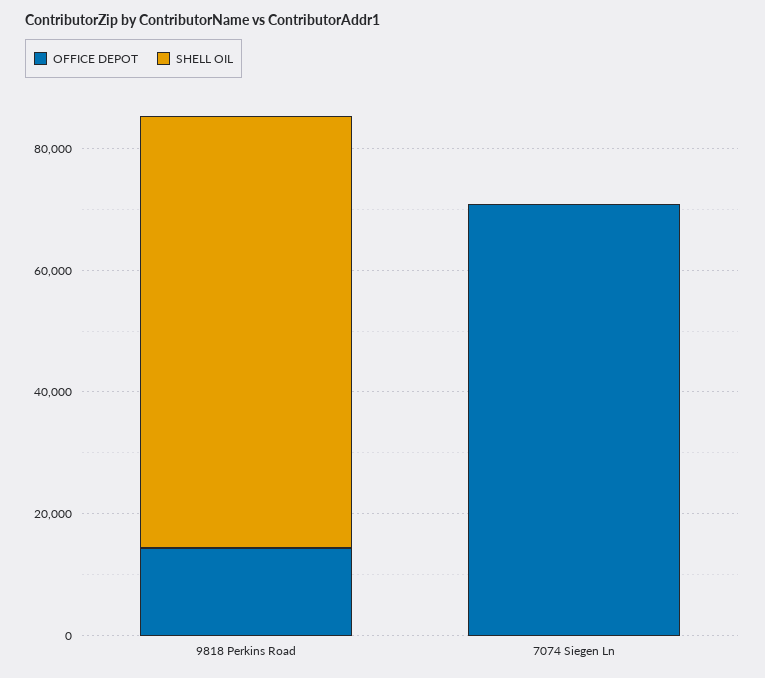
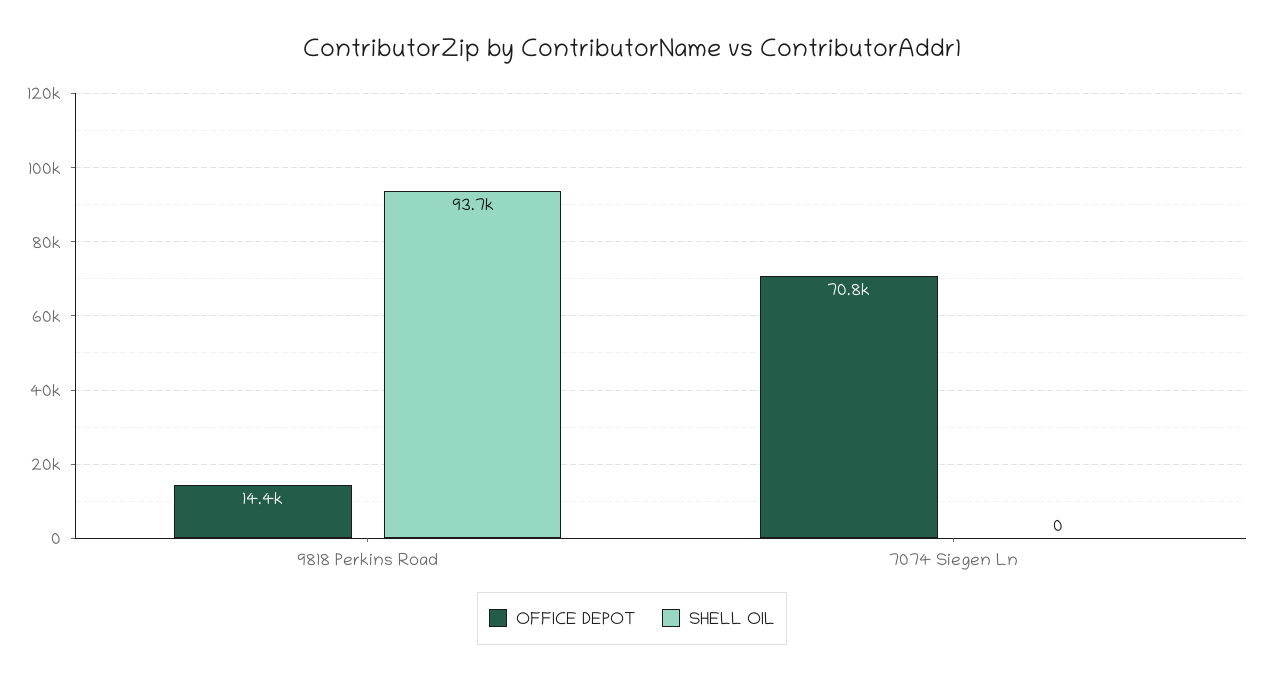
SHELL OIL, 9818 Perkins Road: 70000 -> 93700

